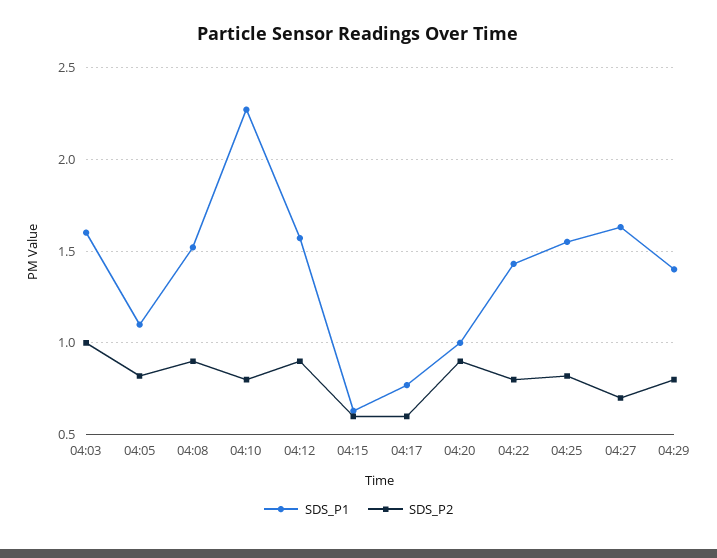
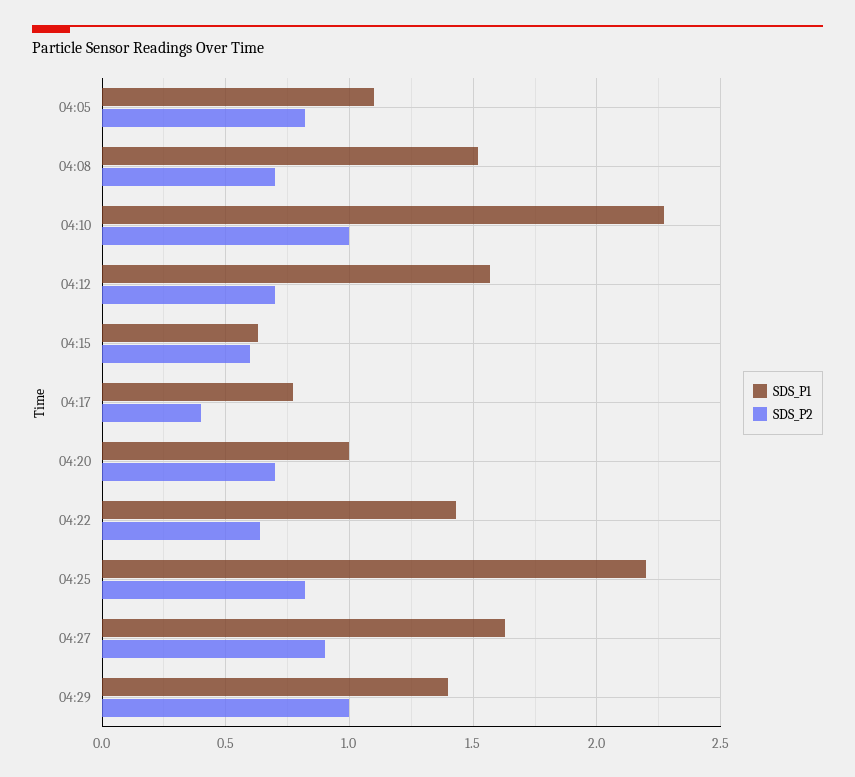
SDS_P1, 04:03: 1.6 -> none
SDS_P2, 04:03: 1 -> none
SDS_P2, 04:08: 0.9 -> 0.7
SDS_P2, 04:10: 0.8 -> 1
SDS_P2, 04:12: 0.9 -> 0.7
SDS_P2, 04:17: 0.6 -> 0.4
SDS_P2, 04:20: 0.9 -> 0.7
SDS_P2, 04:22: 0.8 -> 0.65
SDS_P1, 04:25: 1.55 -> 2.2
SDS_P2, 04:27: 0.7 -> 0.9
SDS_P2, 04:29: 0.8 -> 1

